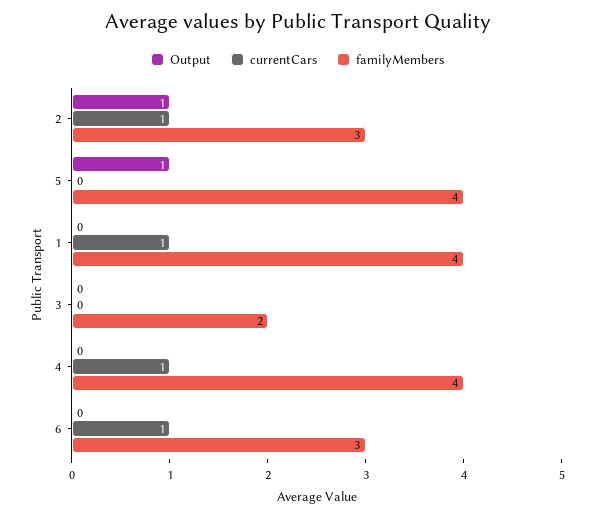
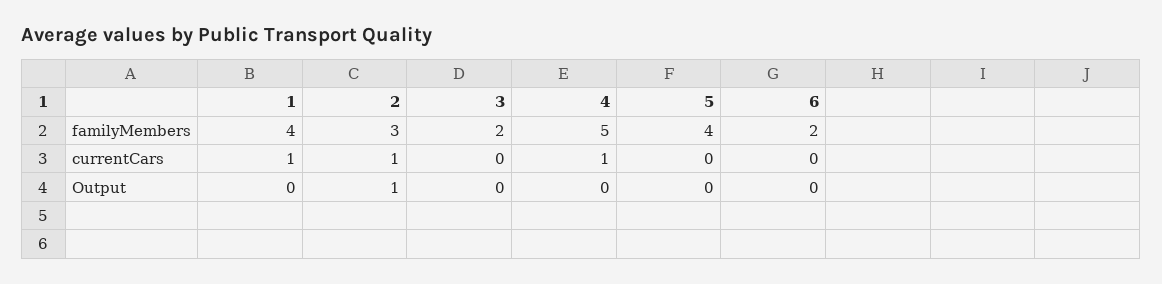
Output, 5: 1 -> 0
familyMembers, 4: 4 -> 5
currentCars, 6: 1 -> 0
familyMembers, 6: 3 -> 2

